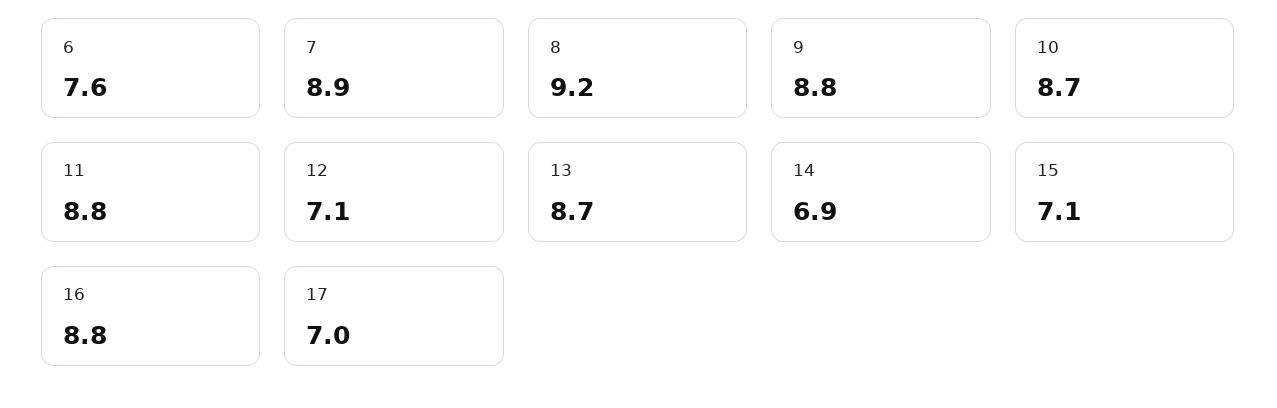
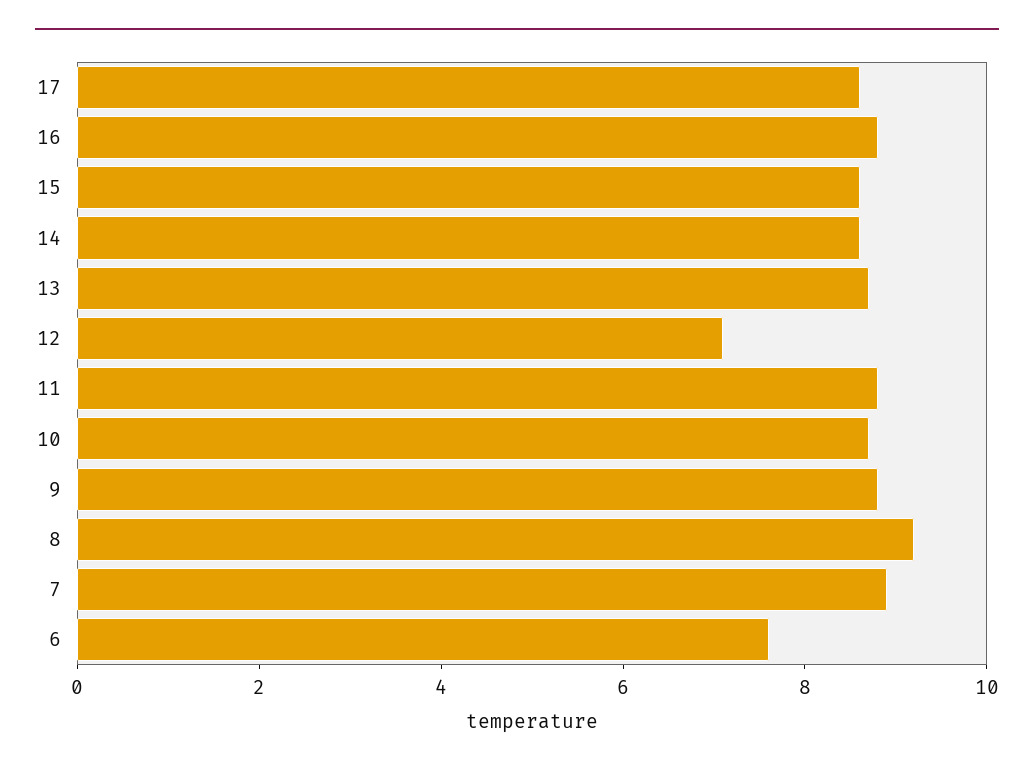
14: 6.9 -> 8.5
15: 7.1 -> 8.5
17: 7 -> 8.5

